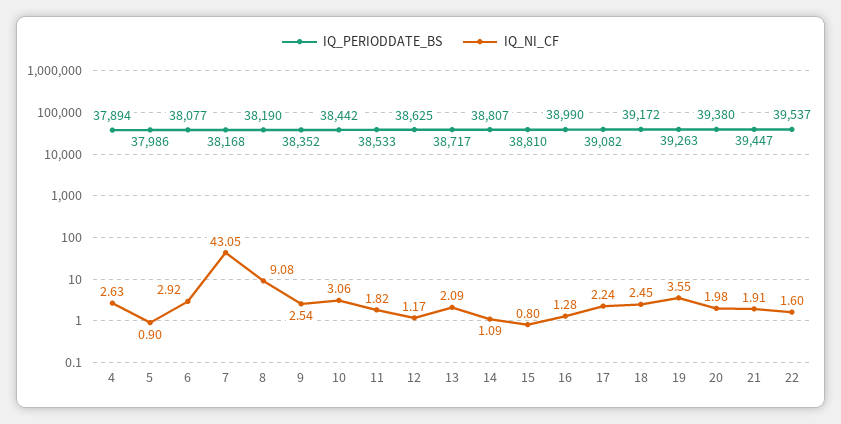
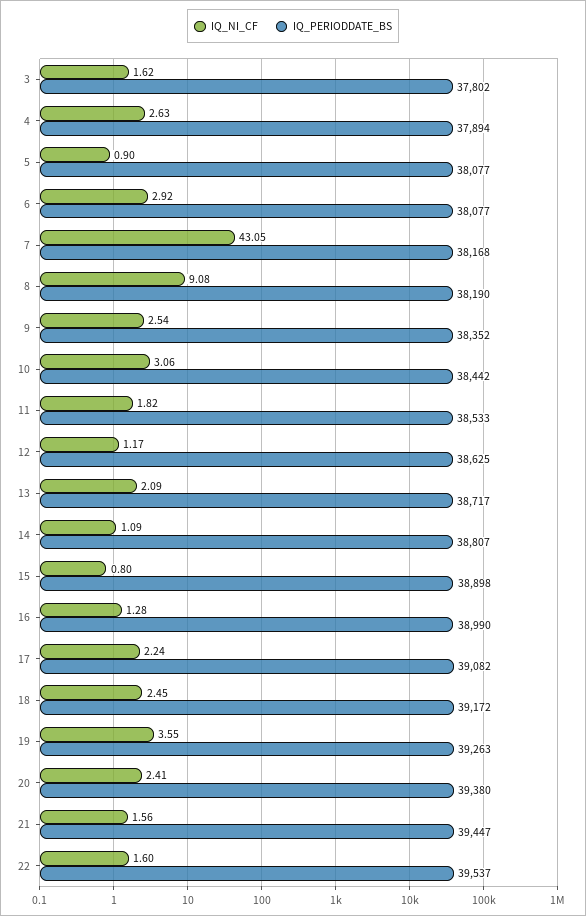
IQ_PERIODDATE_BS, 5: 37986 -> 38077
IQ_PERIODDATE_BS, 15: 38810 -> 38898
IQ_NI_CF, 20: 1.98 -> 2.41
IQ_NI_CF, 21: 1.91 -> 1.56
IQ_NI_CF, 3: none -> 1.62
IQ_PERIODDATE_BS, 3: none -> 37802

